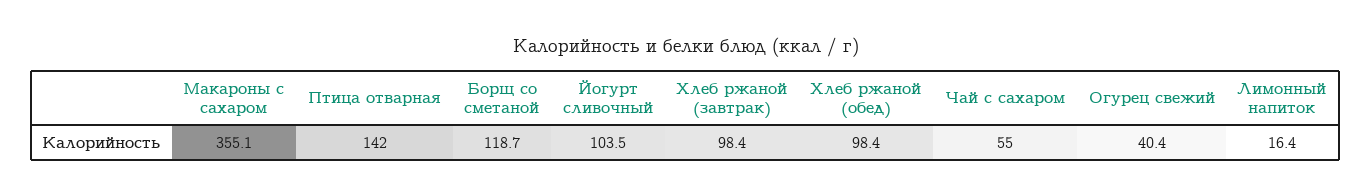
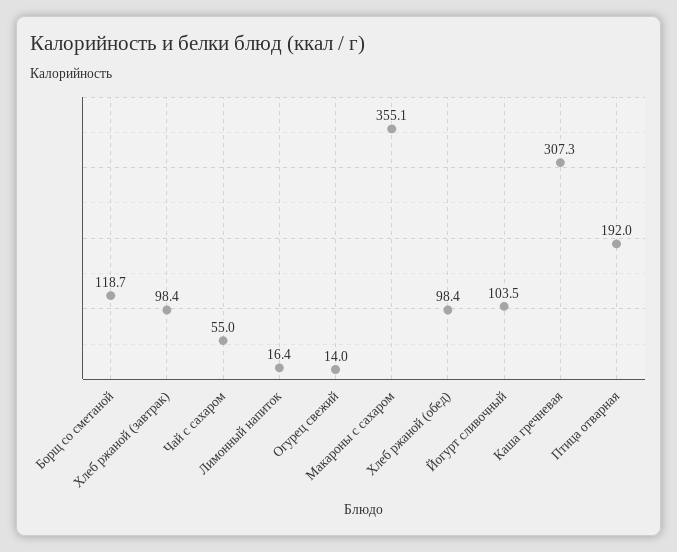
Птица отварная: 142 -> 192
Огурец свежий: 40.4 -> 14
Каша гречневая: none -> 307.3

